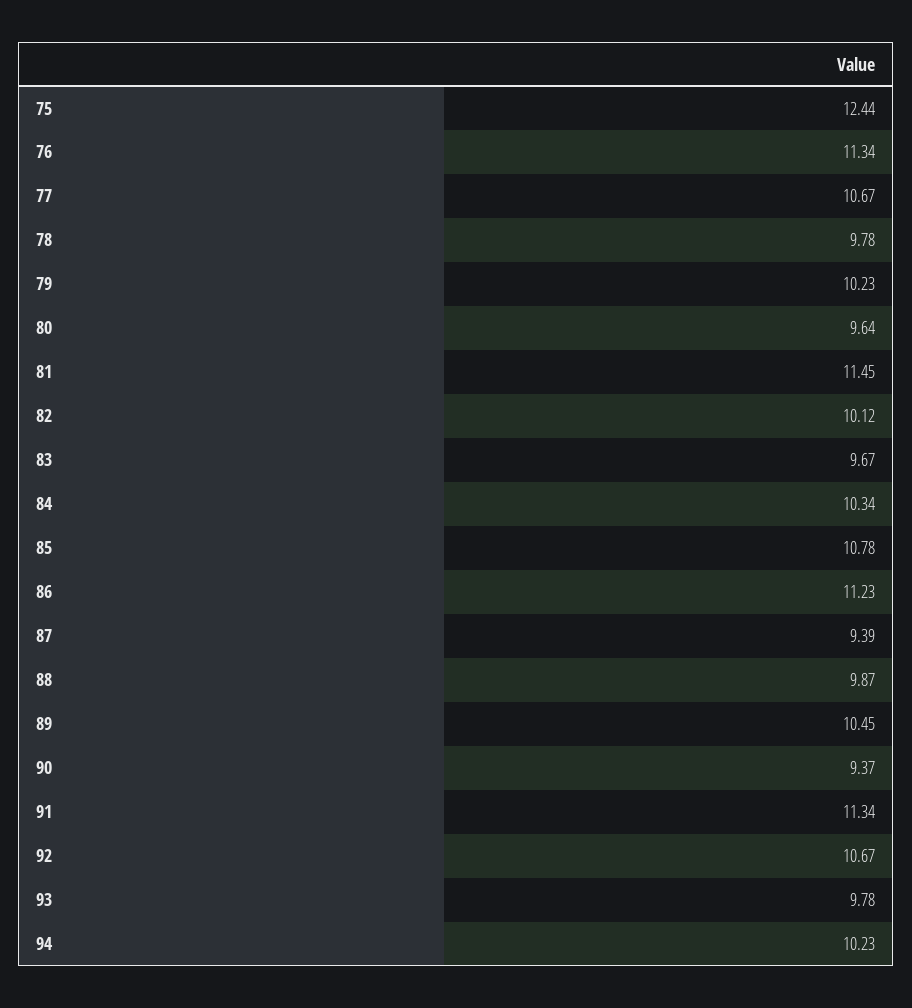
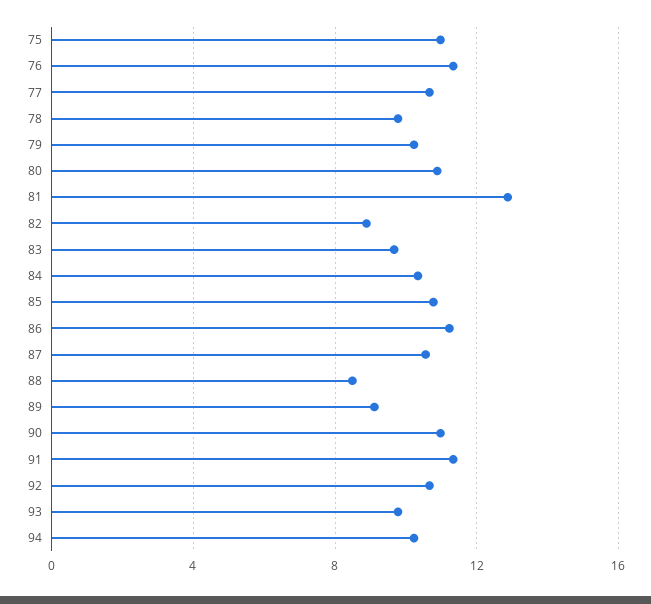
75: 12.44 -> 11
80: 9.64 -> 11
81: 11.45 -> 13
82: 10.12 -> 9
87: 9.39 -> 10.5
88: 9.87 -> 8.5
89: 10.45 -> 9
90: 9.37 -> 11

